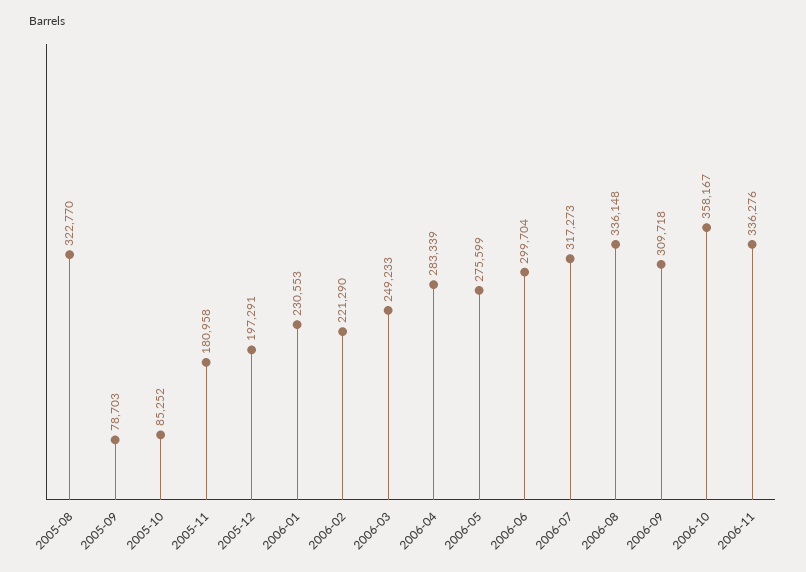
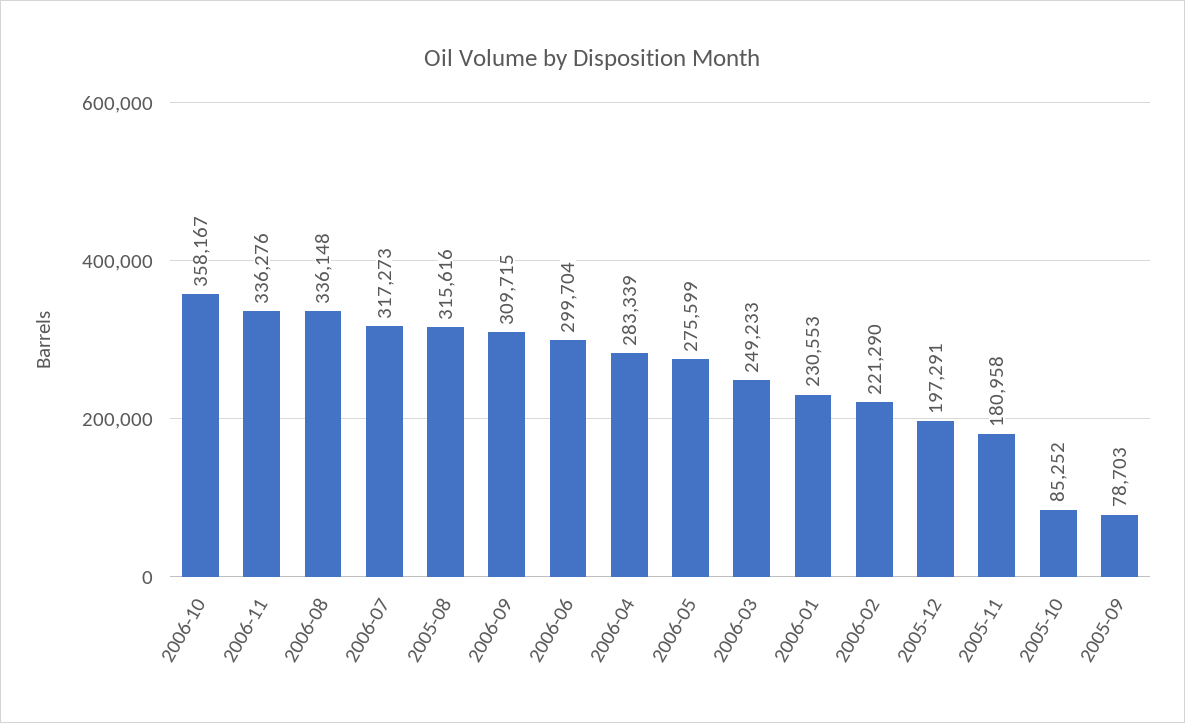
2005-08: 322770 -> 315616
2006-09: 309718 -> 309715

